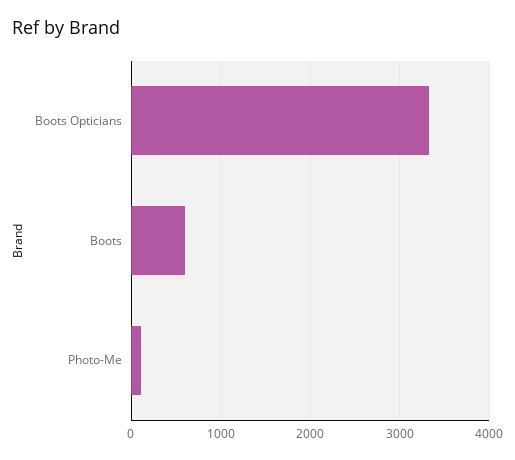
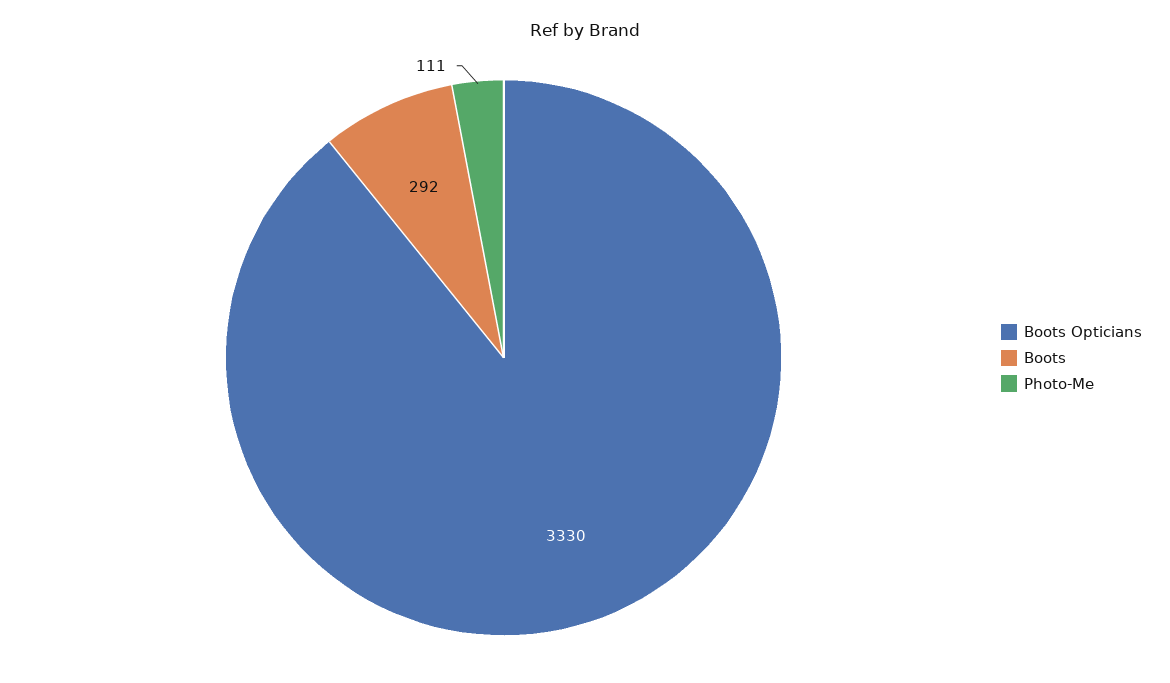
Boots: 600 -> 292

